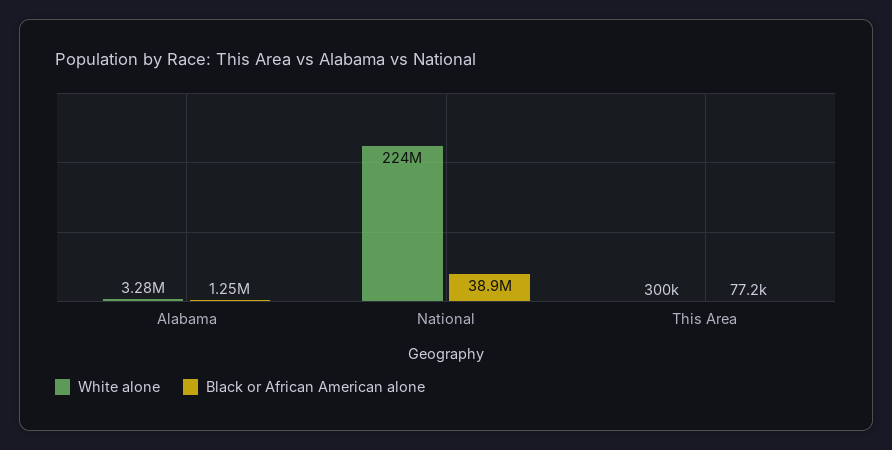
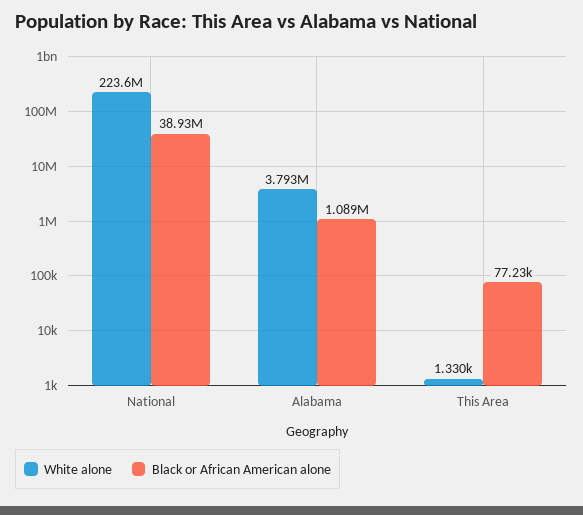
White alone, Alabama: 3280000 -> 3793000
Black or African American alone, Alabama: 1250000 -> 1089000
White alone, This Area: 300000 -> 1330

